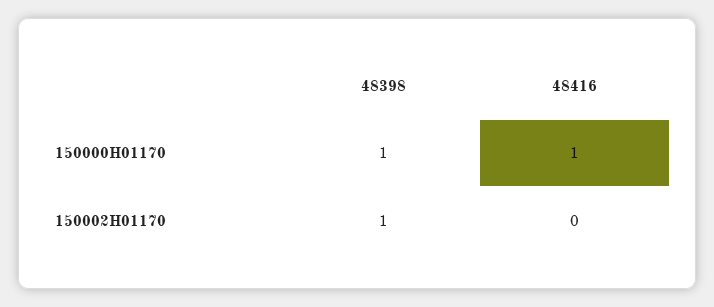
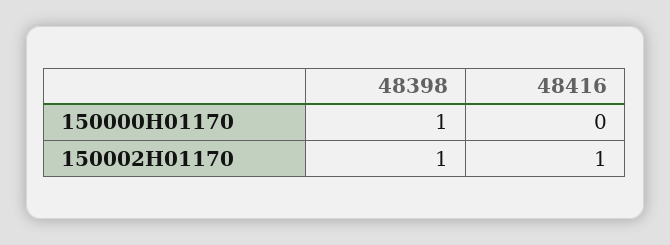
48416, 150000H01170: 1 -> 0
48416, 150002H01170: 0 -> 1

